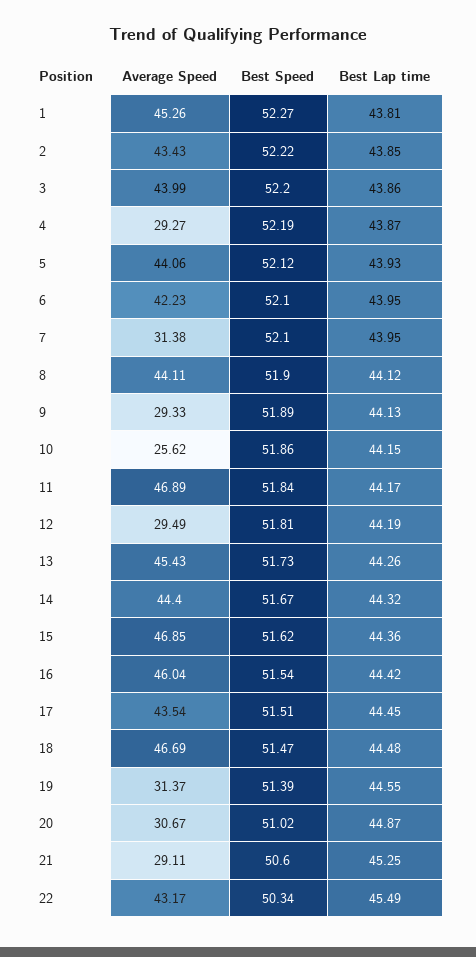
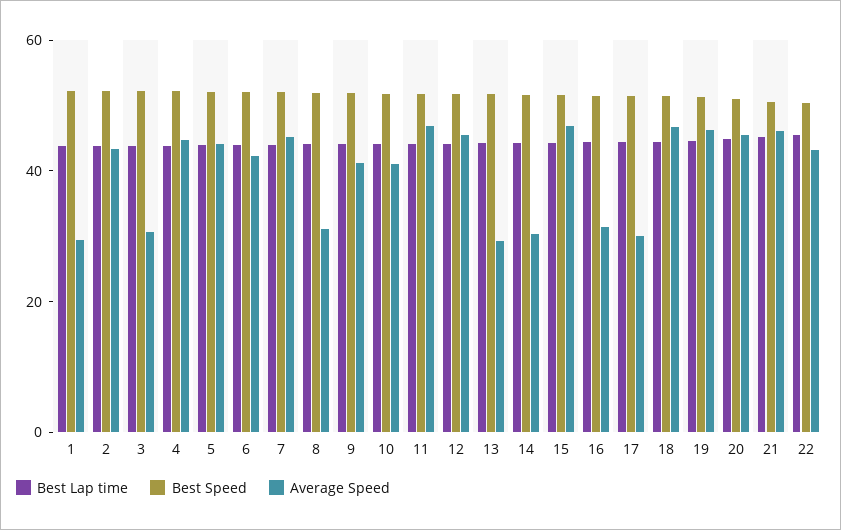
Average Speed, 1: 45.26 -> 30
Average Speed, 3: 43.99 -> 30
Average Speed, 4: 29.27 -> 45
Average Speed, 7: 31.38 -> 45
Average Speed, 8: 44.11 -> 30
Average Speed, 9: 29.33 -> 40
Average Speed, 10: 25.62 -> 40
Average Speed, 12: 29.49 -> 45
Average Speed, 13: 45.43 -> 30
Average Speed, 14: 44.4 -> 30
Average Speed, 16: 46.04 -> 30
Average Speed, 17: 43.54 -> 30
Average Speed, 19: 31.37 -> 45
Average Speed, 20: 30.67 -> 45
Average Speed, 21: 29.11 -> 45

